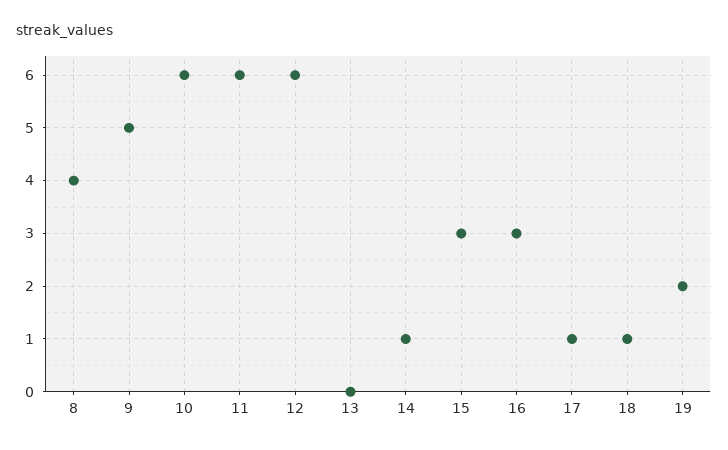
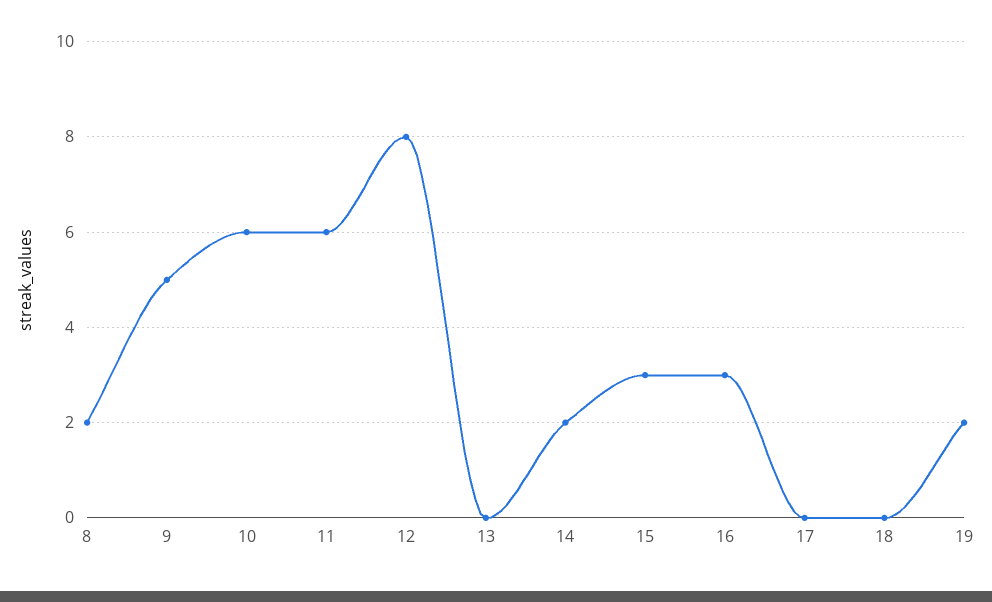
8: 4 -> 2
12: 6 -> 8
14: 1 -> 2
17: 1 -> 0
18: 1 -> 0

